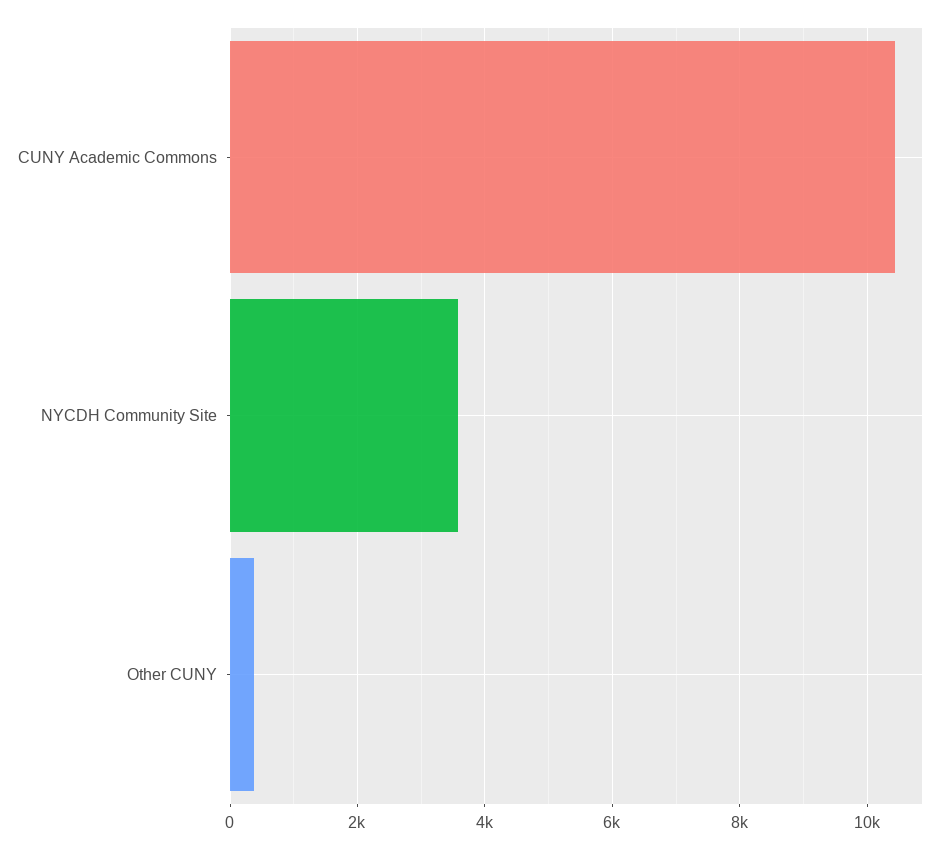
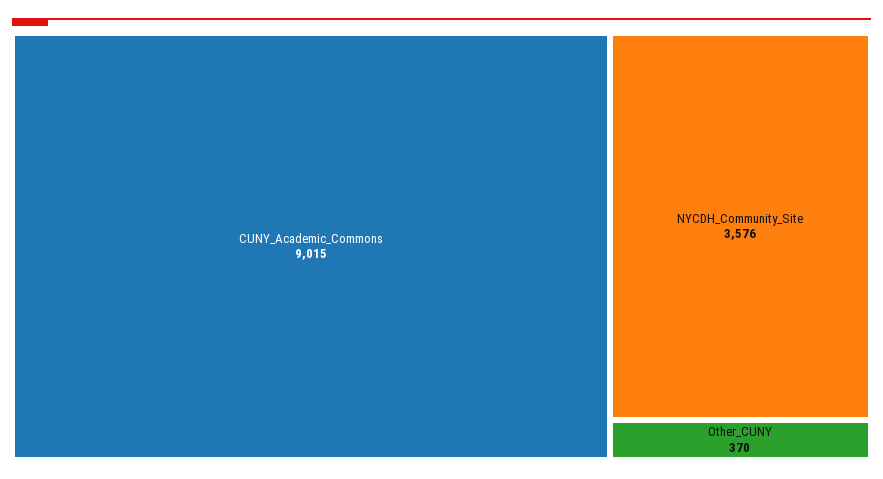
CUNY Academic Commons: 10400 -> 9015

